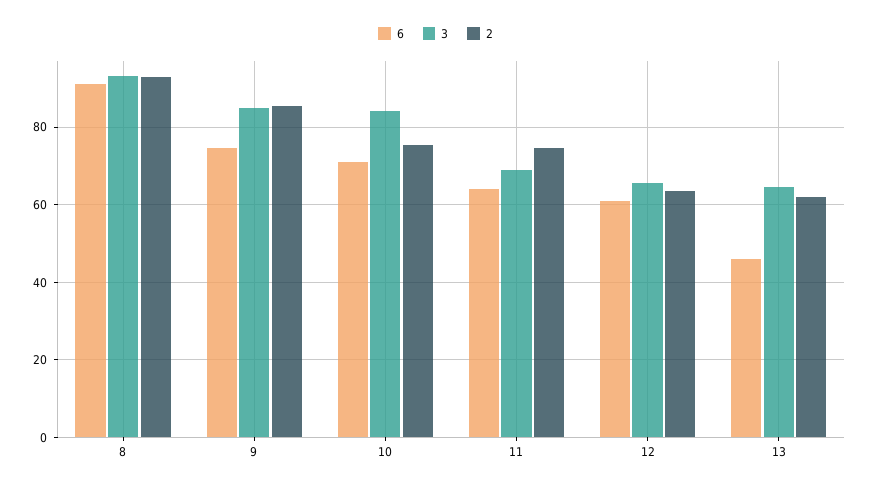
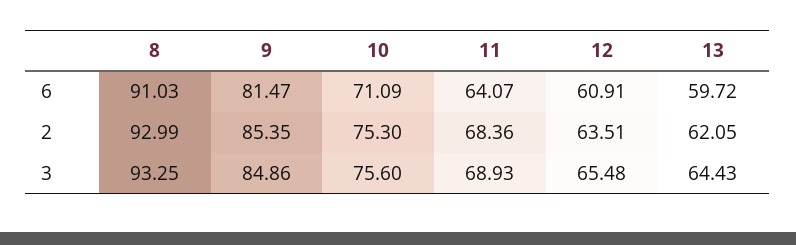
6, 9: 74 -> 81.47
3, 10: 84 -> 75.6
2, 11: 74 -> 68.36
6, 13: 46 -> 59.72

